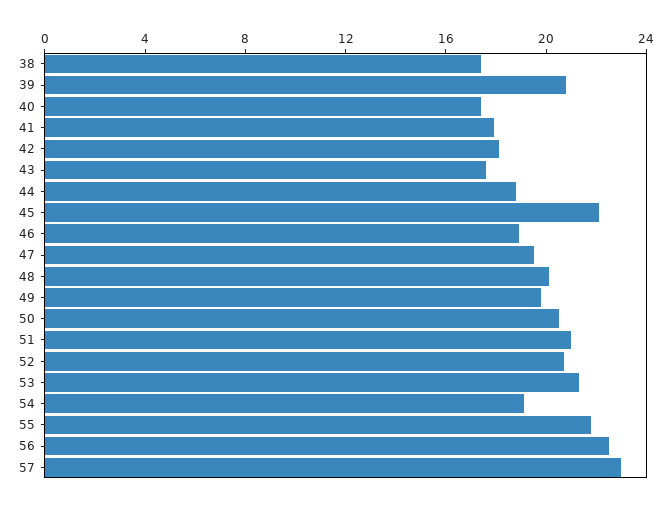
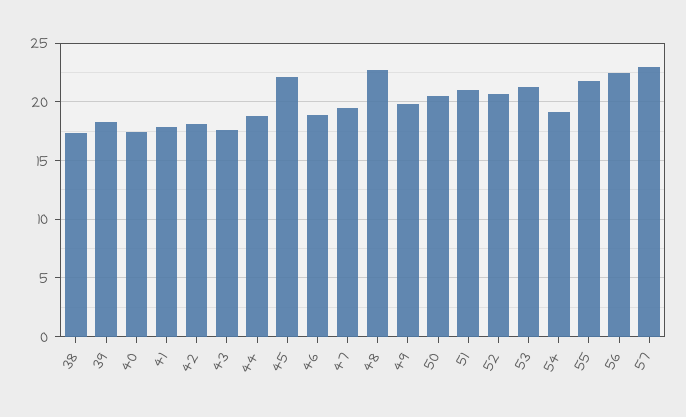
39: 21 -> 18
48: 20 -> 23

